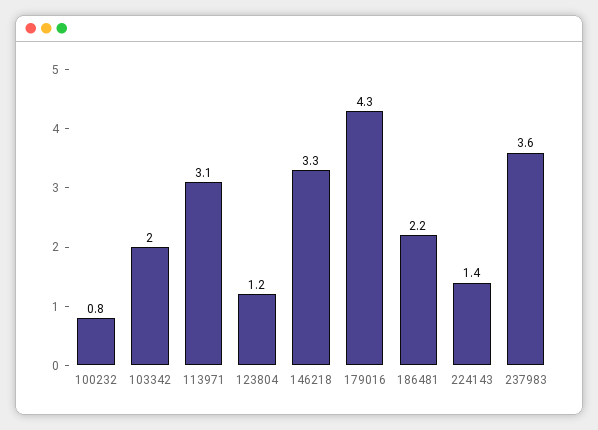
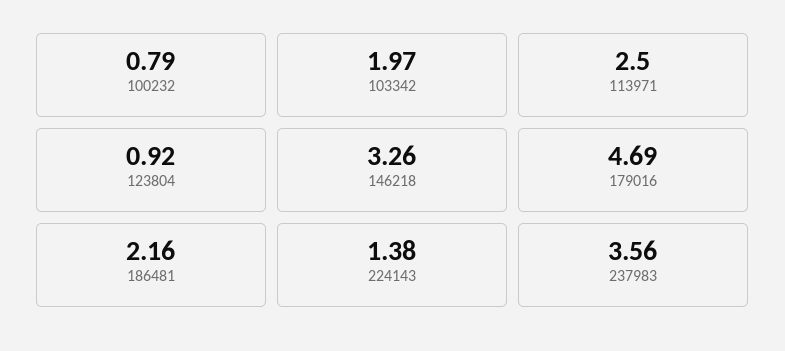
113971: 3.1 -> 2.5
123804: 1.2 -> 0.92
179016: 4.3 -> 4.69

